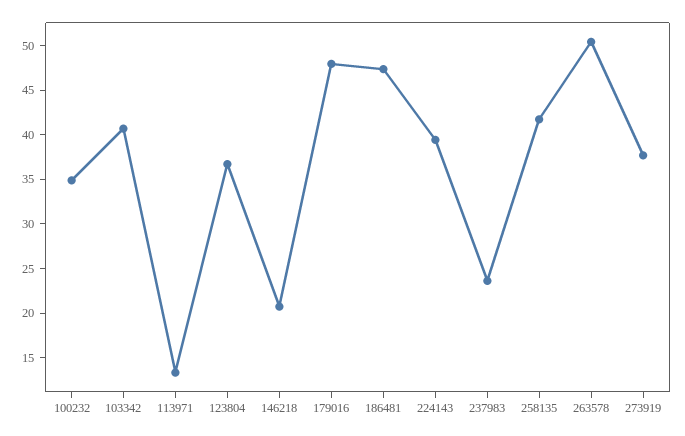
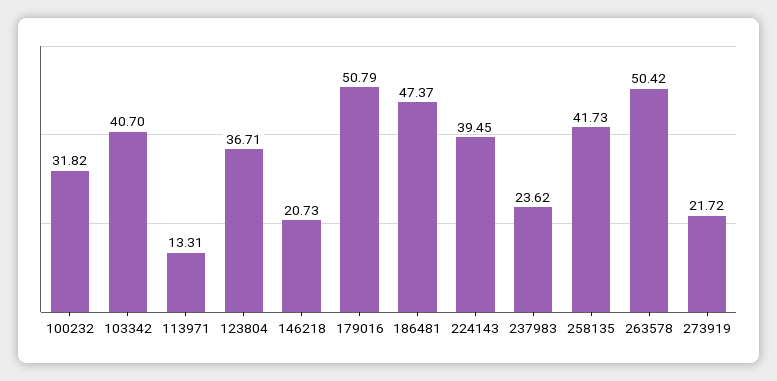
100232: 35 -> 31.82
179016: 48 -> 50.79
273919: 38 -> 21.72

